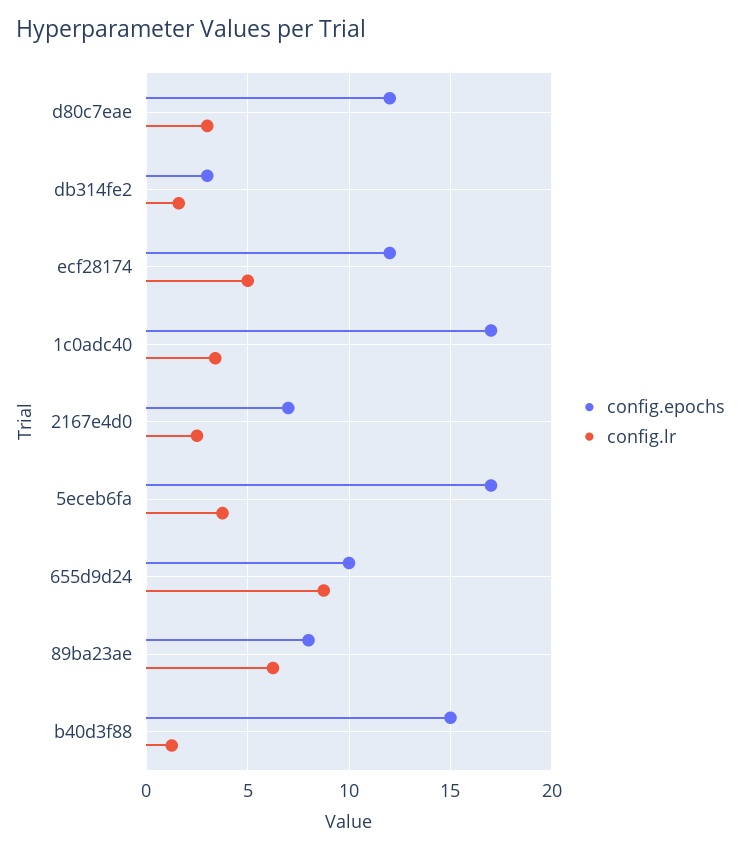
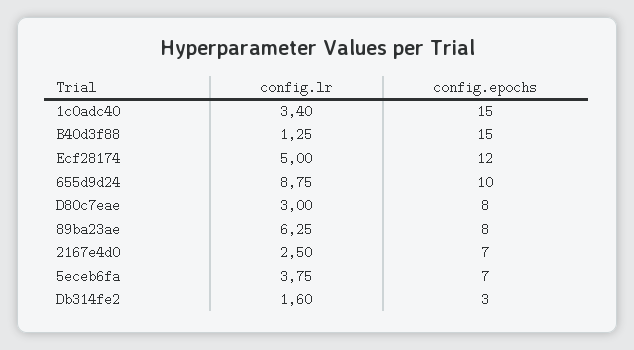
config.epochs, d80c7eae: 12 -> 8
config.epochs, 1c0adc40: 17 -> 15
config.epochs, 5eceb6fa: 17 -> 7

